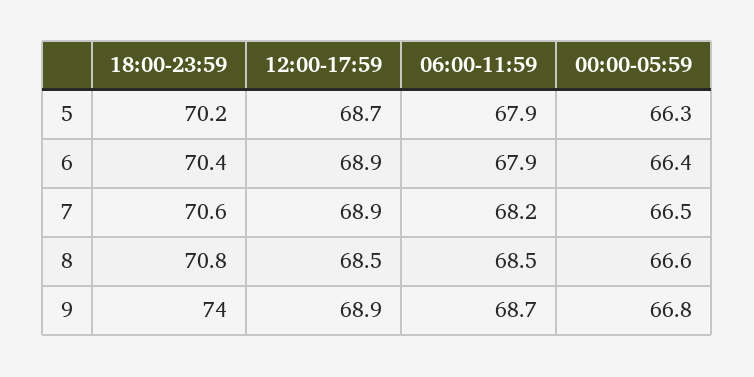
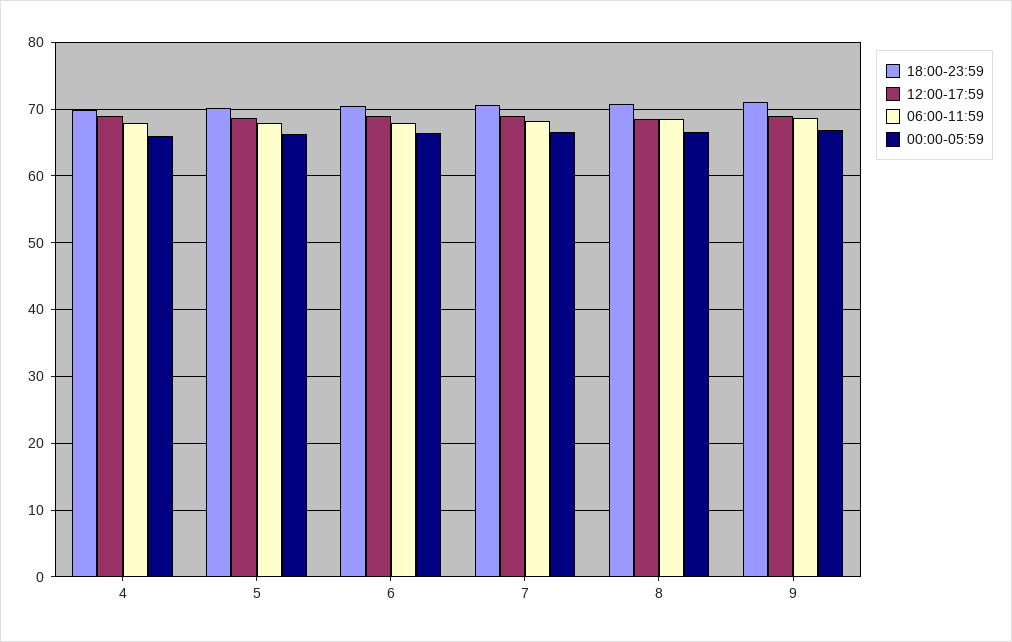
18:00-23:59, 9: 74 -> 71
18:00-23:59, 4: none -> 70
12:00-17:59, 4: none -> 69
06:00-11:59, 4: none -> 68
00:00-05:59, 4: none -> 66

